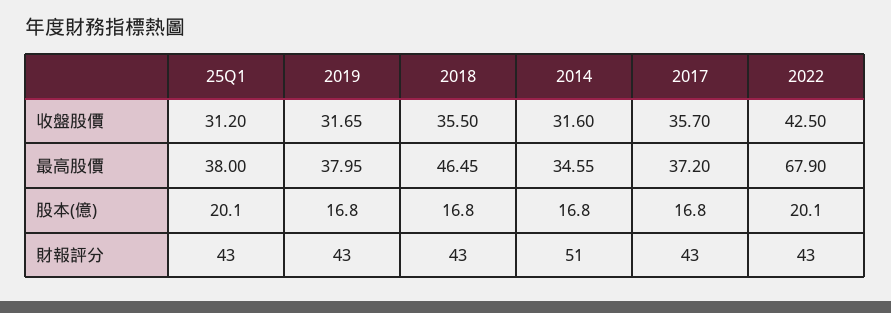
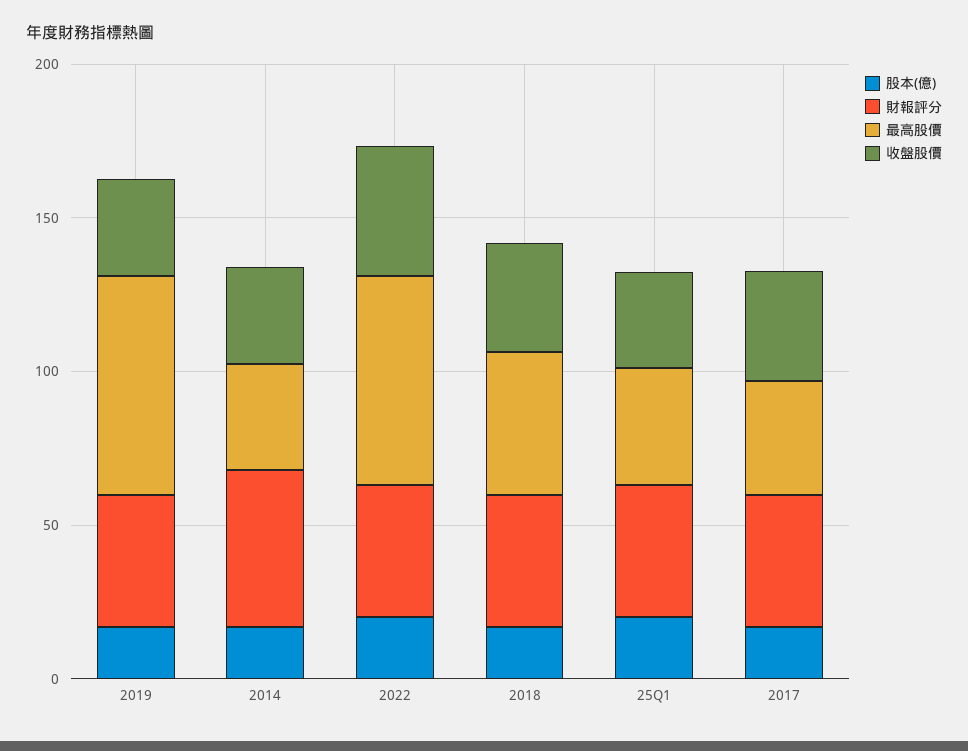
最高股價, 2019: 37.95 -> 70

